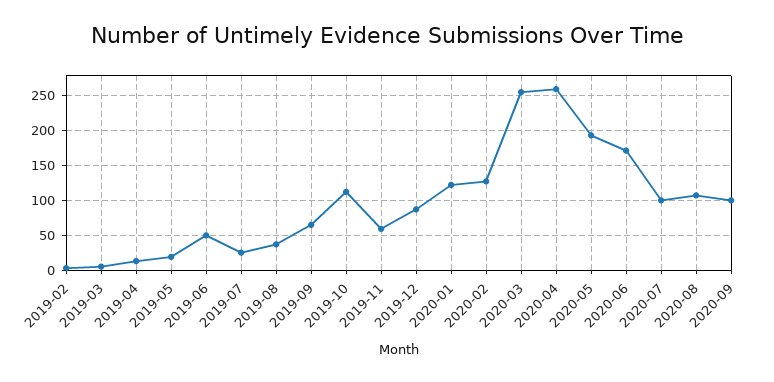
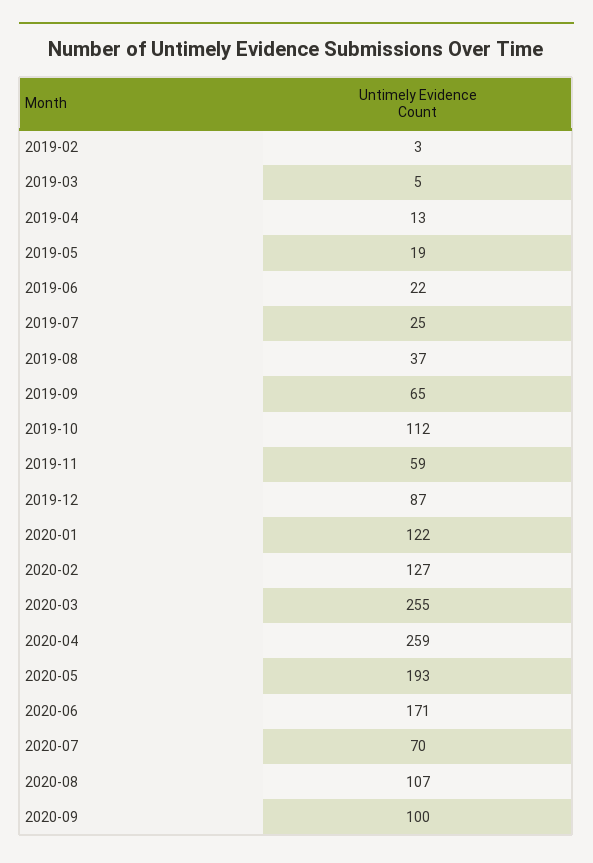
2019-06: 50 -> 22
2020-07: 100 -> 70

